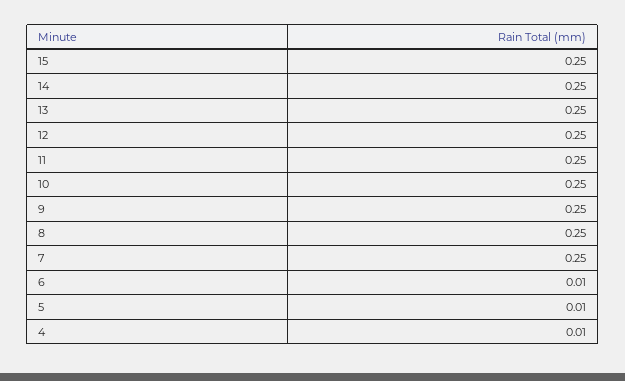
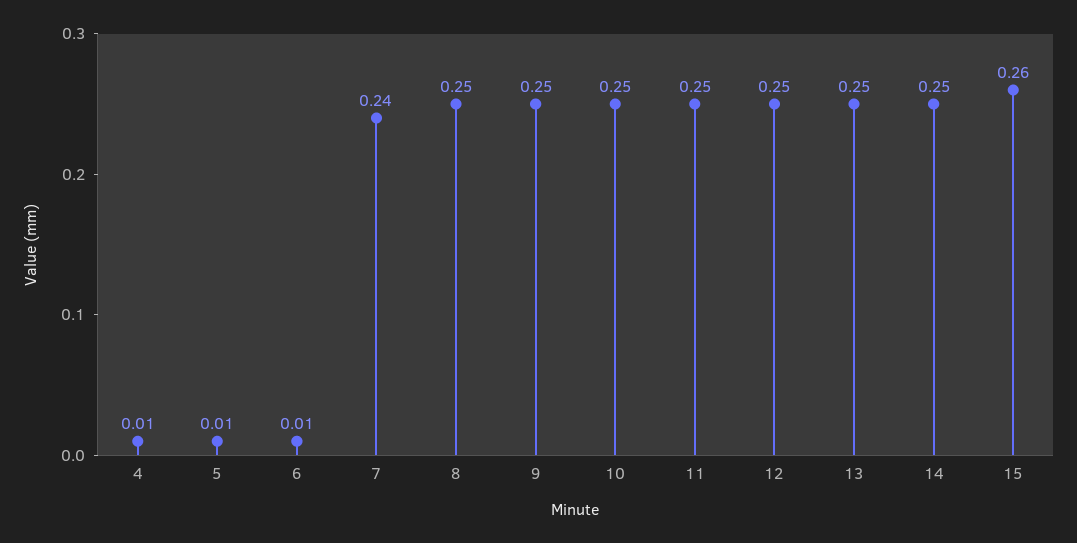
15: 0.25 -> 0.26
7: 0.25 -> 0.24

